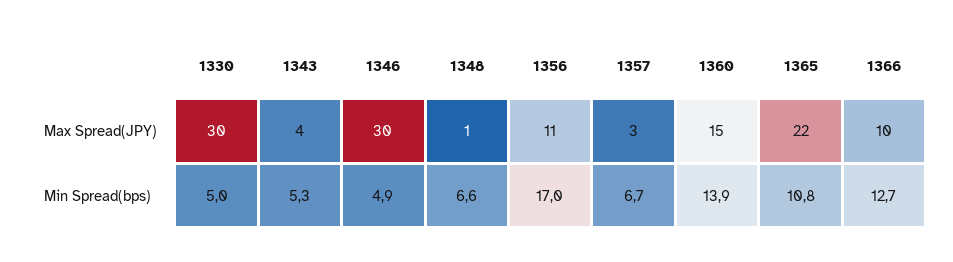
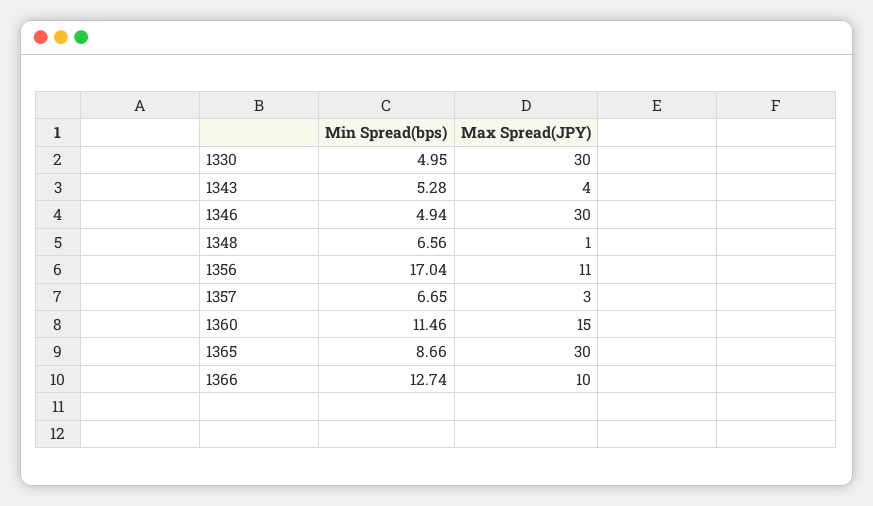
1365, Max Spread(JPY): 22 -> 30
1360, Min Spread(bps): 13.9 -> 11.46
1365, Min Spread(bps): 10.8 -> 8.66

